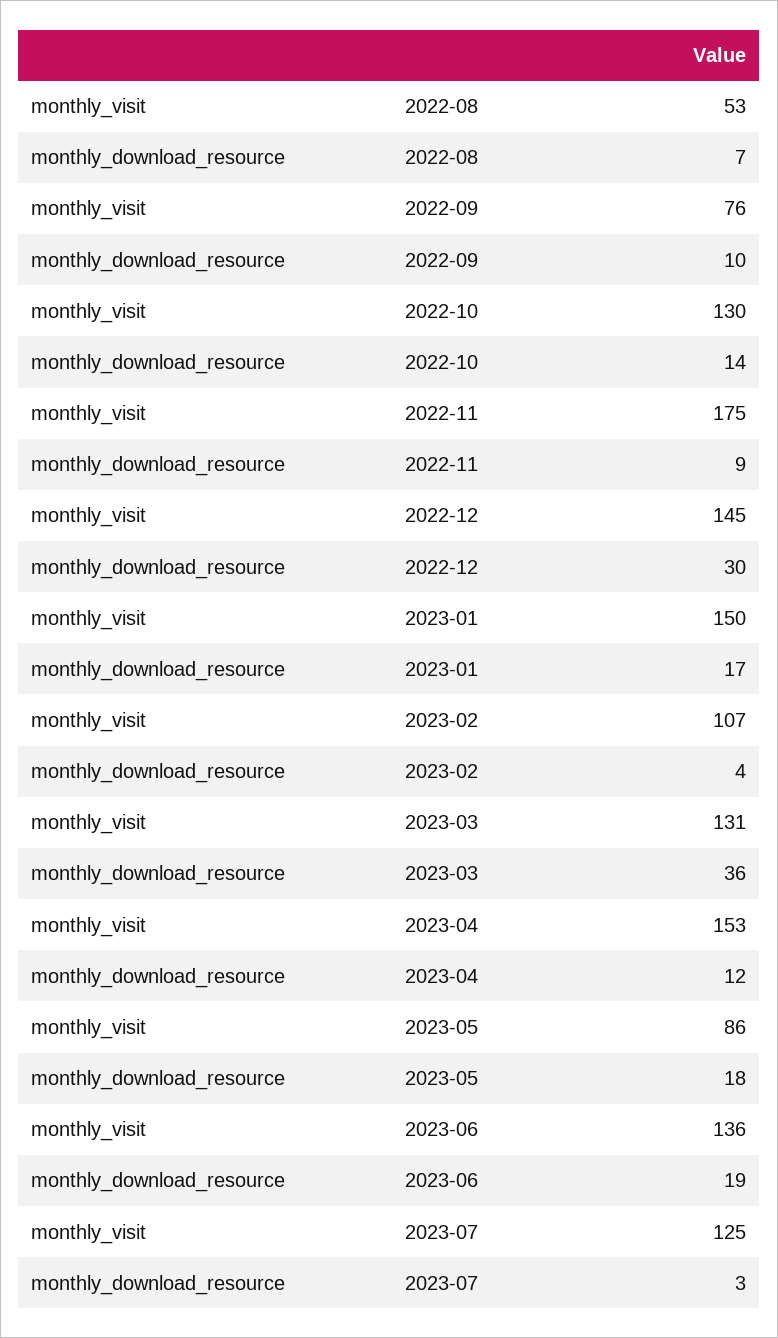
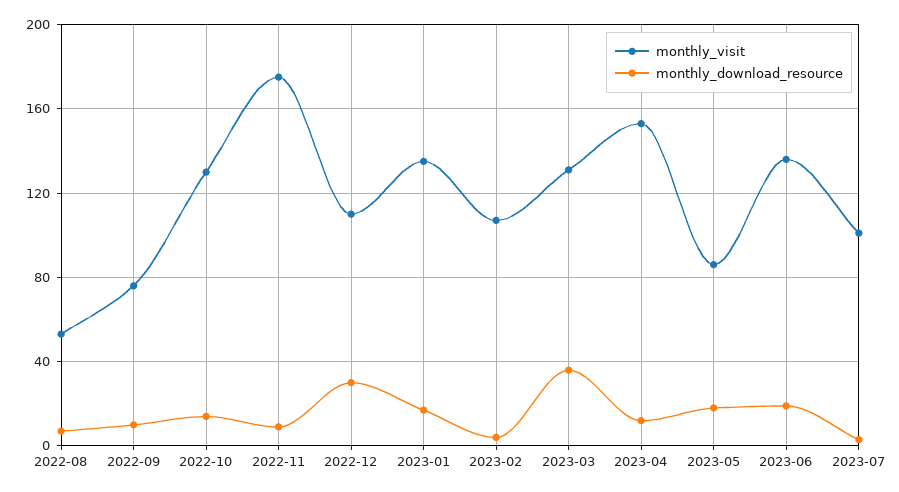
monthly_visit, 2022-12: 145 -> 110
monthly_visit, 2023-01: 150 -> 135
monthly_visit, 2023-07: 125 -> 100

